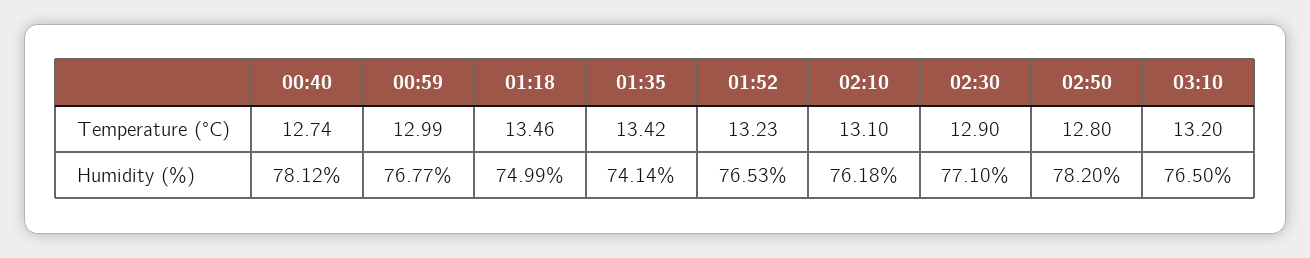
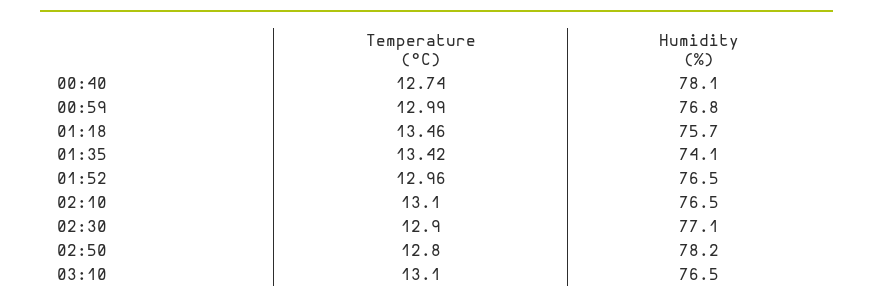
01:52, Temperature (°C): 13.23 -> 12.96
03:10, Temperature (°C): 13.2 -> 13.1
01:18, Humidity (%): 74.99 -> 75.7
02:10, Humidity (%): 76.18 -> 76.5

